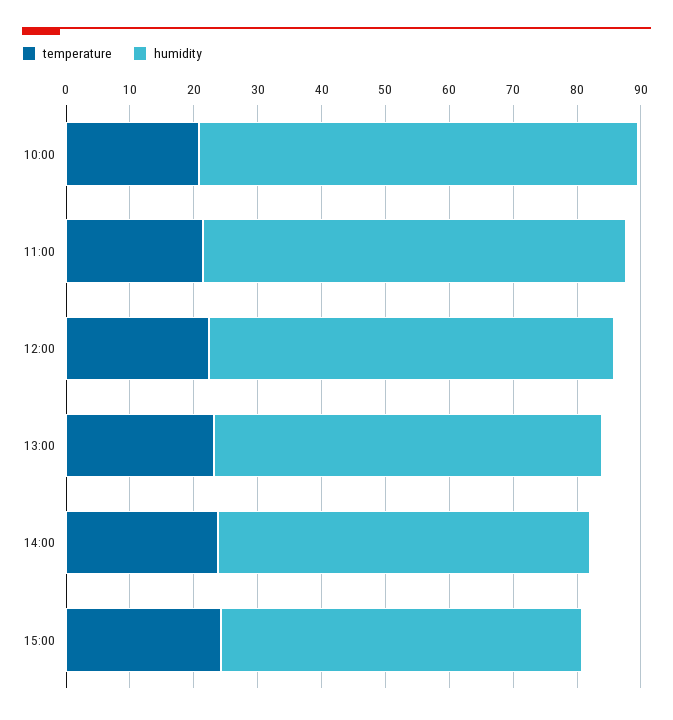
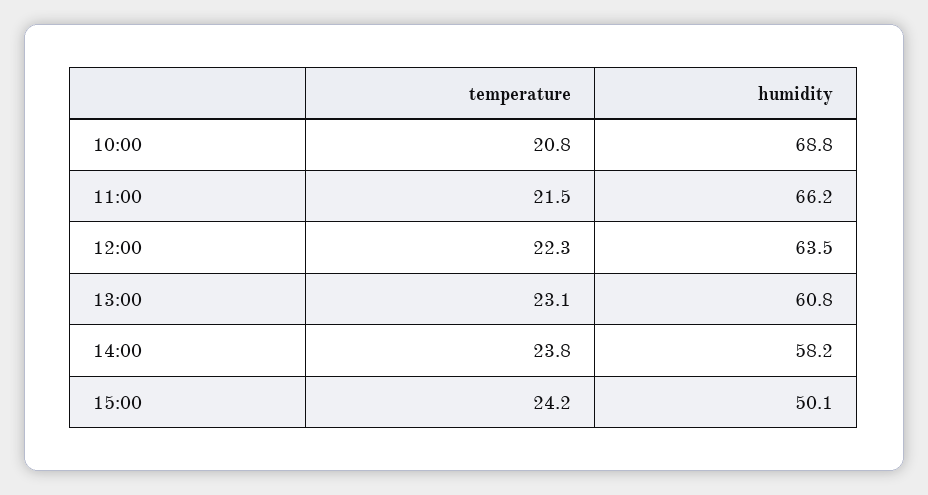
humidity, 15:00: 56 -> 50.1

